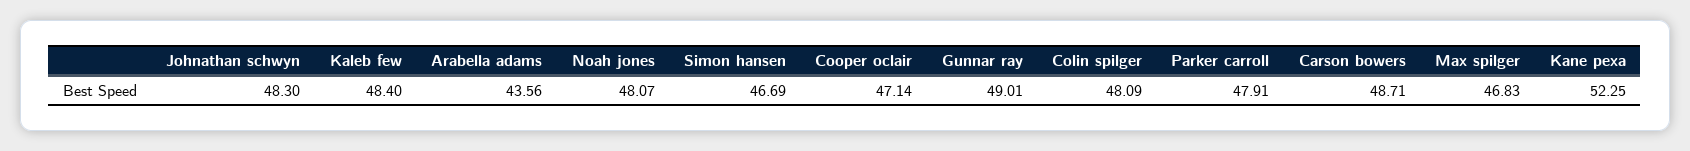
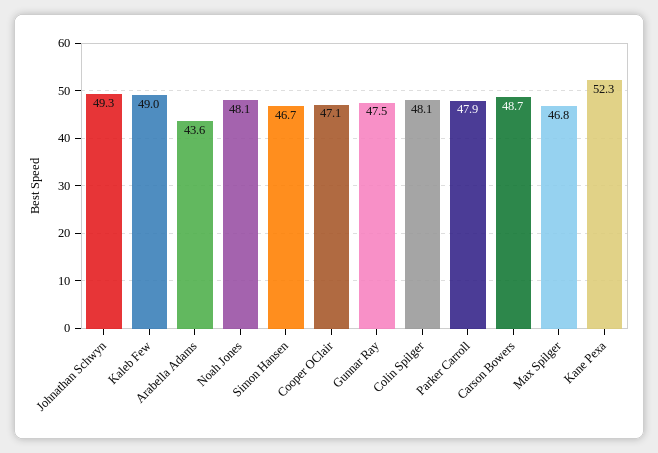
Johnathan schwyn: 48.3 -> 49.3
Kaleb few: 48.4 -> 49
Gunnar ray: 49.01 -> 47.5

